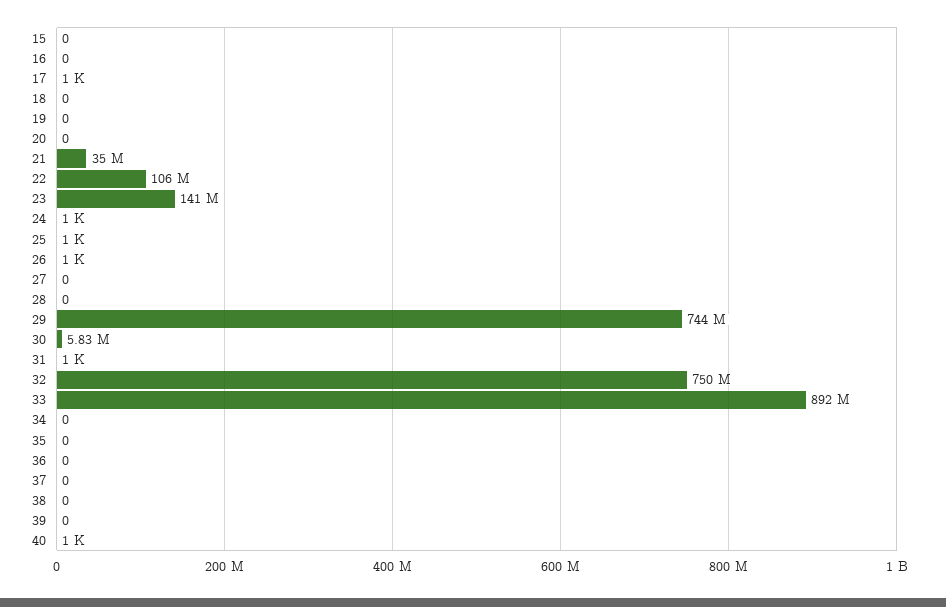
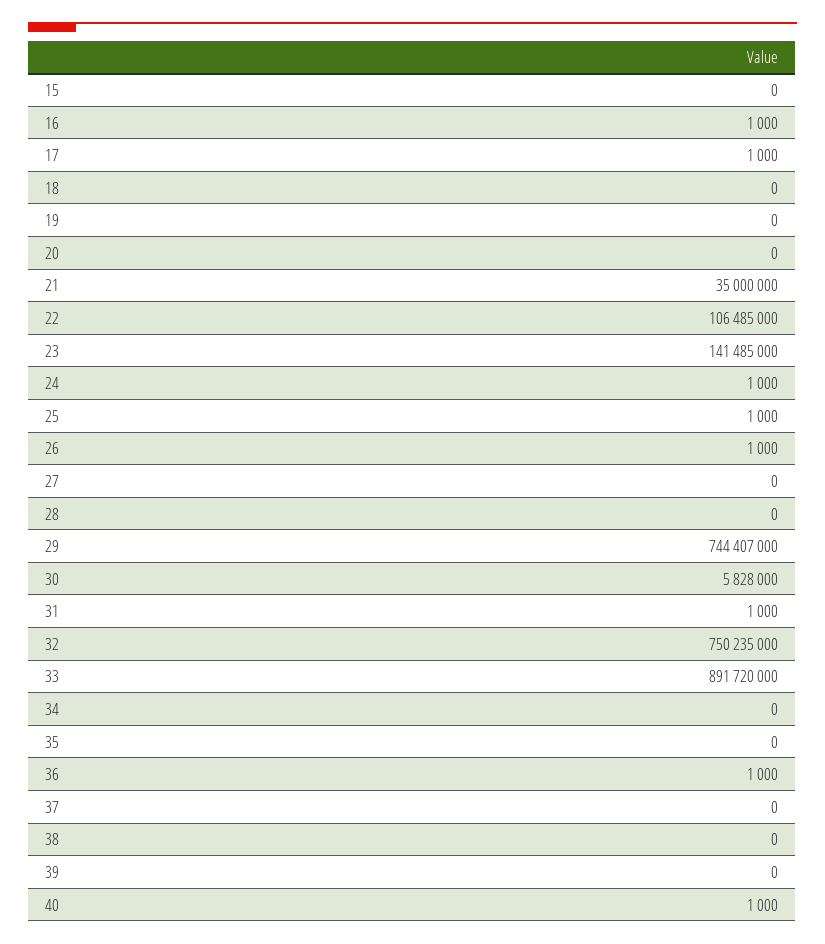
16: 0 -> 1000
36: 0 -> 1000

